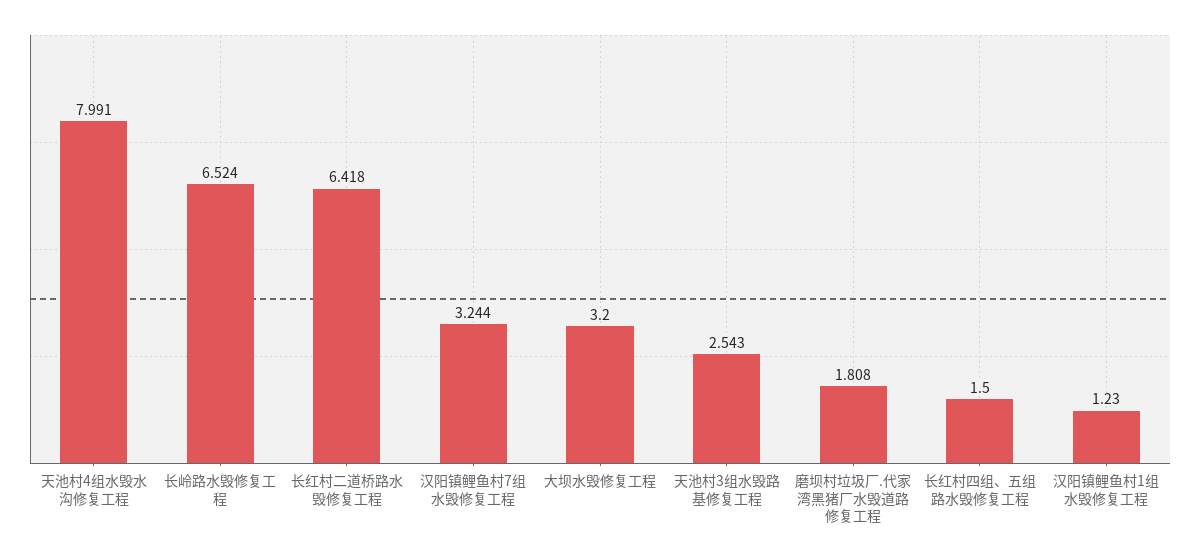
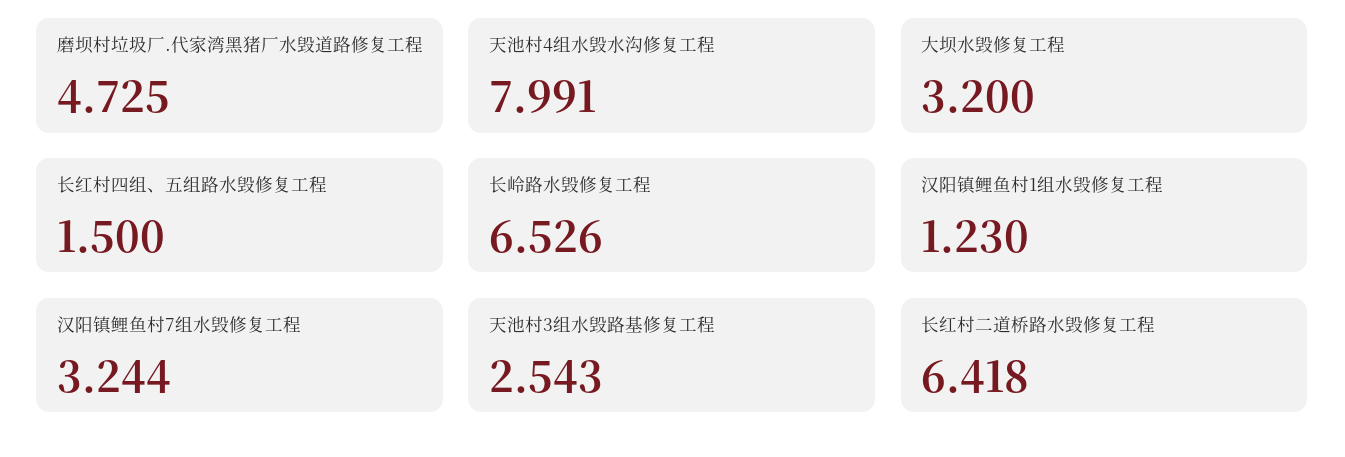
长岭路水毁修复工程: 6.524 -> 6.526
磨坝村垃圾厂.代家湾黑猪厂水毁道路修复工程: 1.808 -> 4.725

